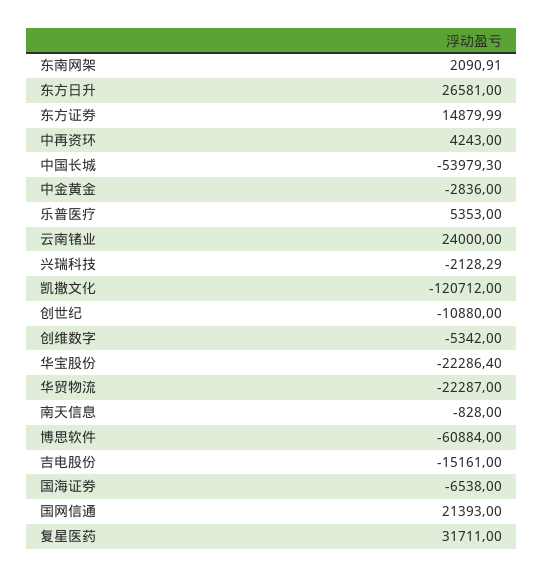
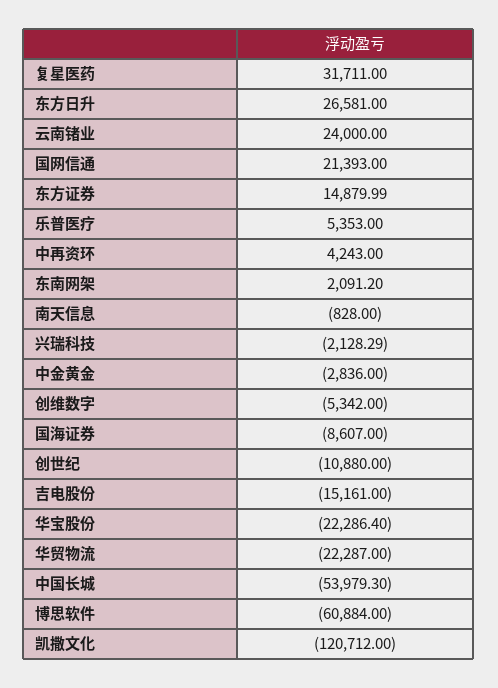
东南网架: 2090.91 -> 2091.2
国海证券: -6538 -> -8607

